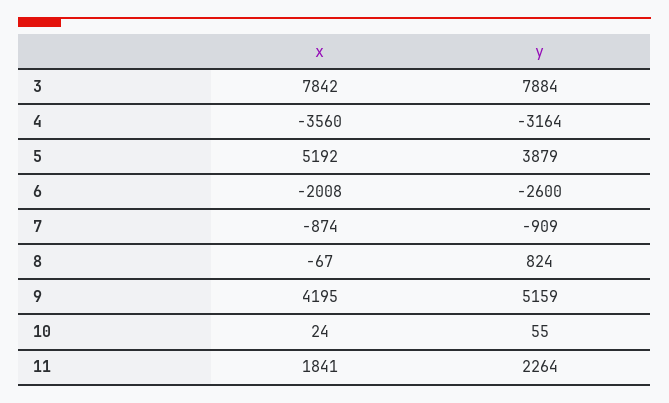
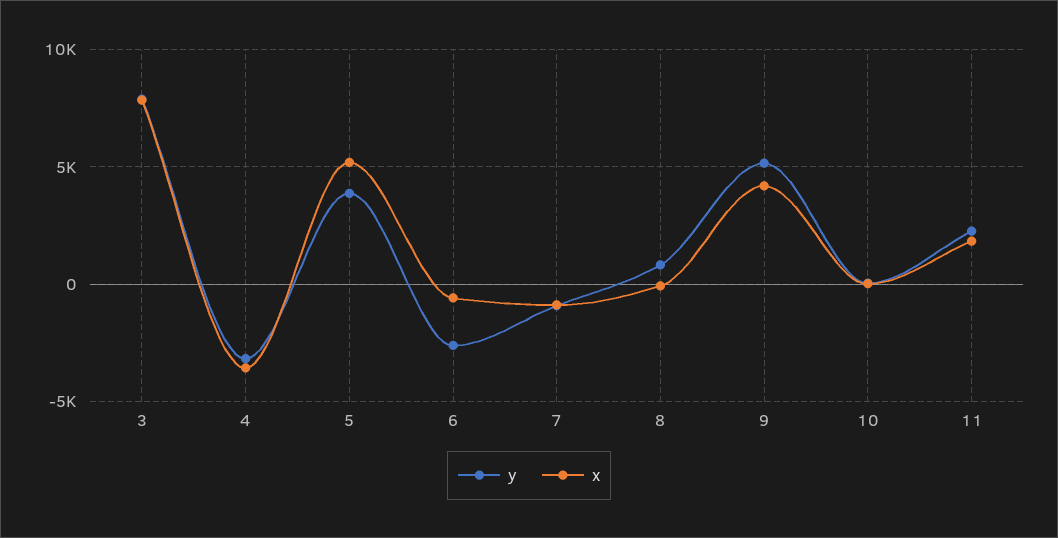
x, 6: -2008 -> -500

